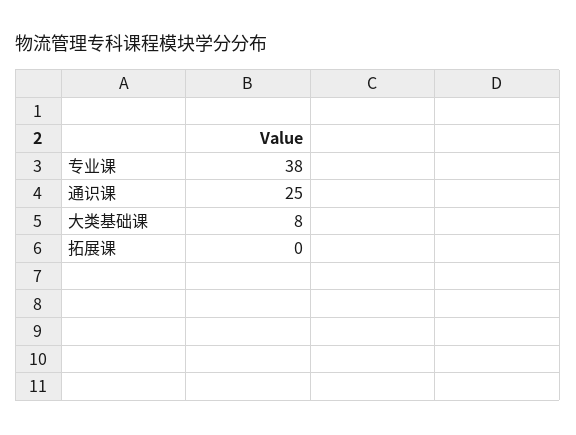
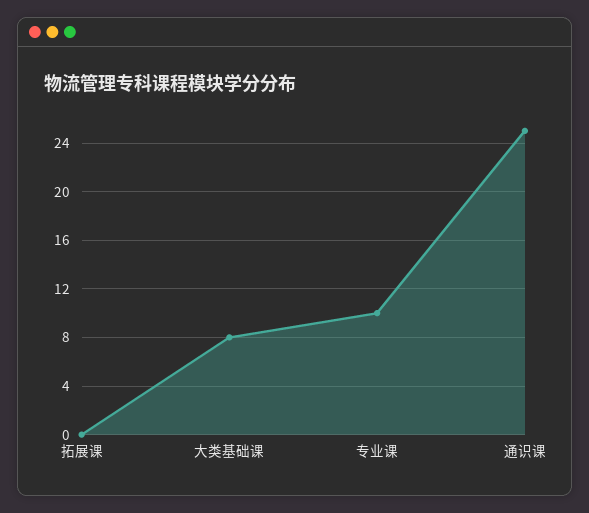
专业课: 38 -> 10

